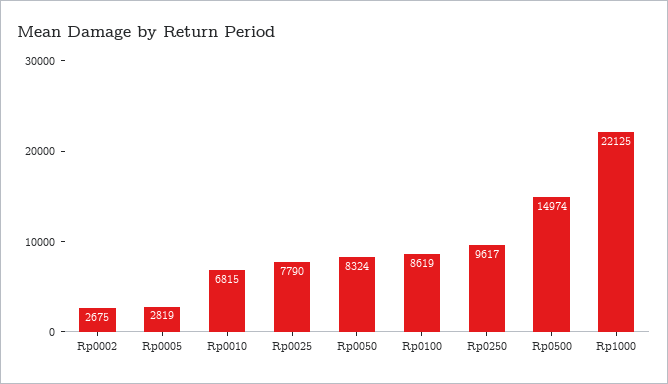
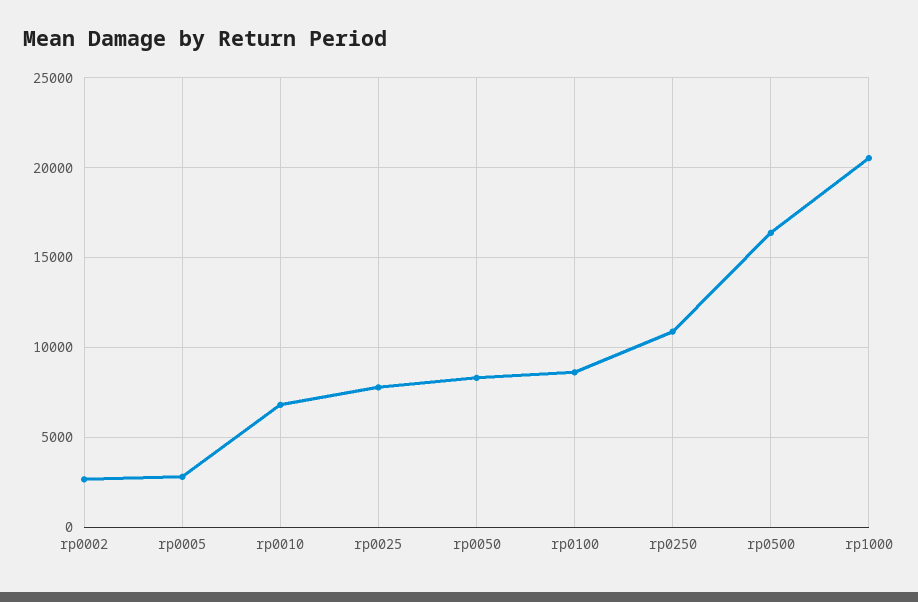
Rp0250: 9617 -> 11000
Rp0500: 14974 -> 16500
Rp1000: 22125 -> 20500

